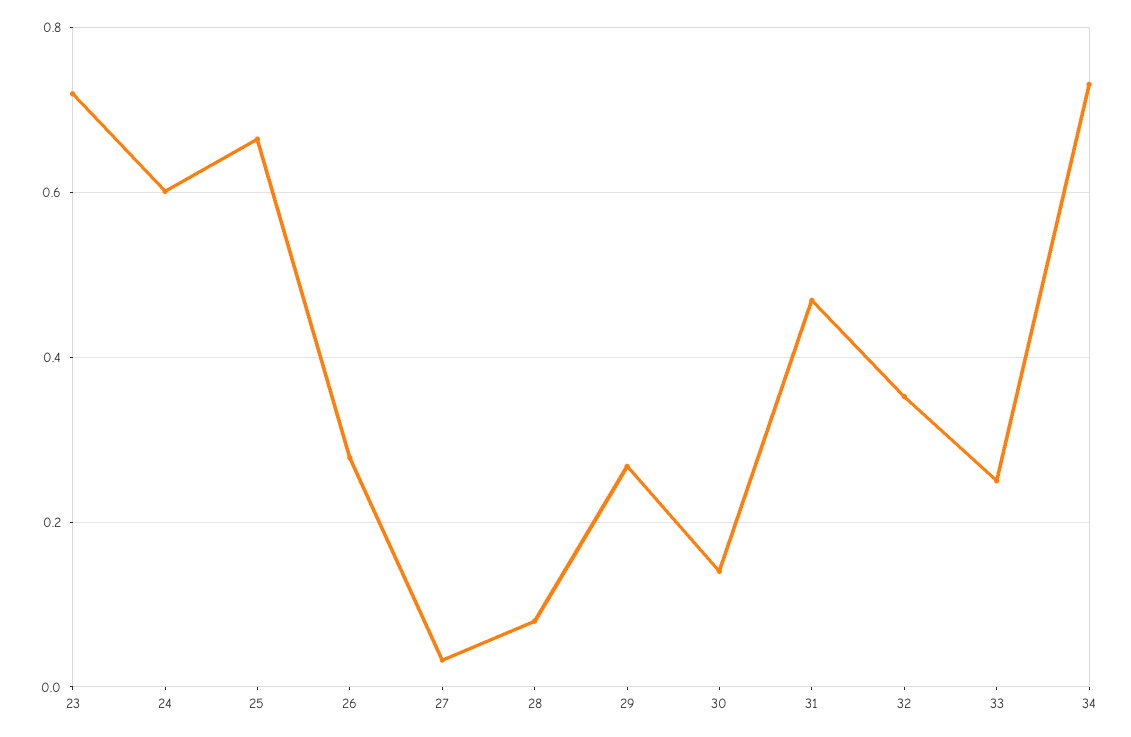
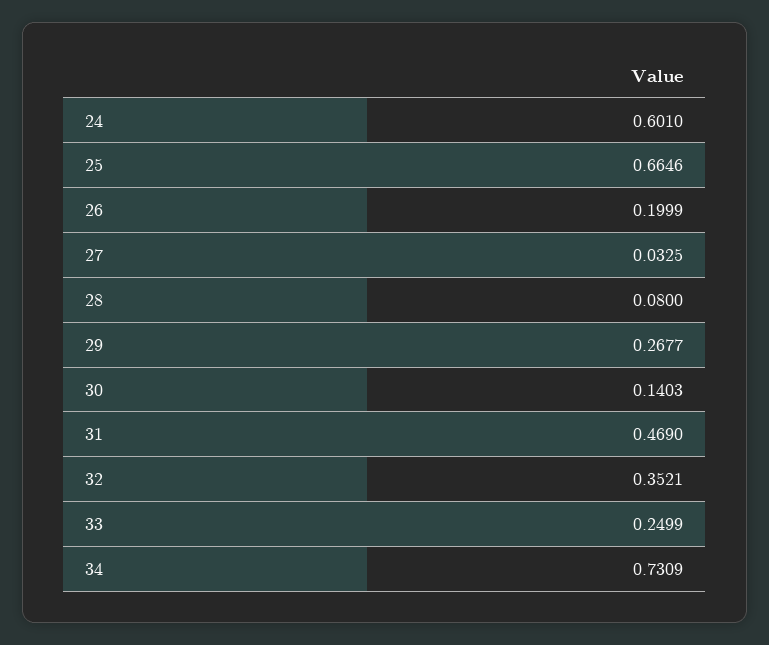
23: 0.72 -> none
26: 0.28 -> 0.1999

